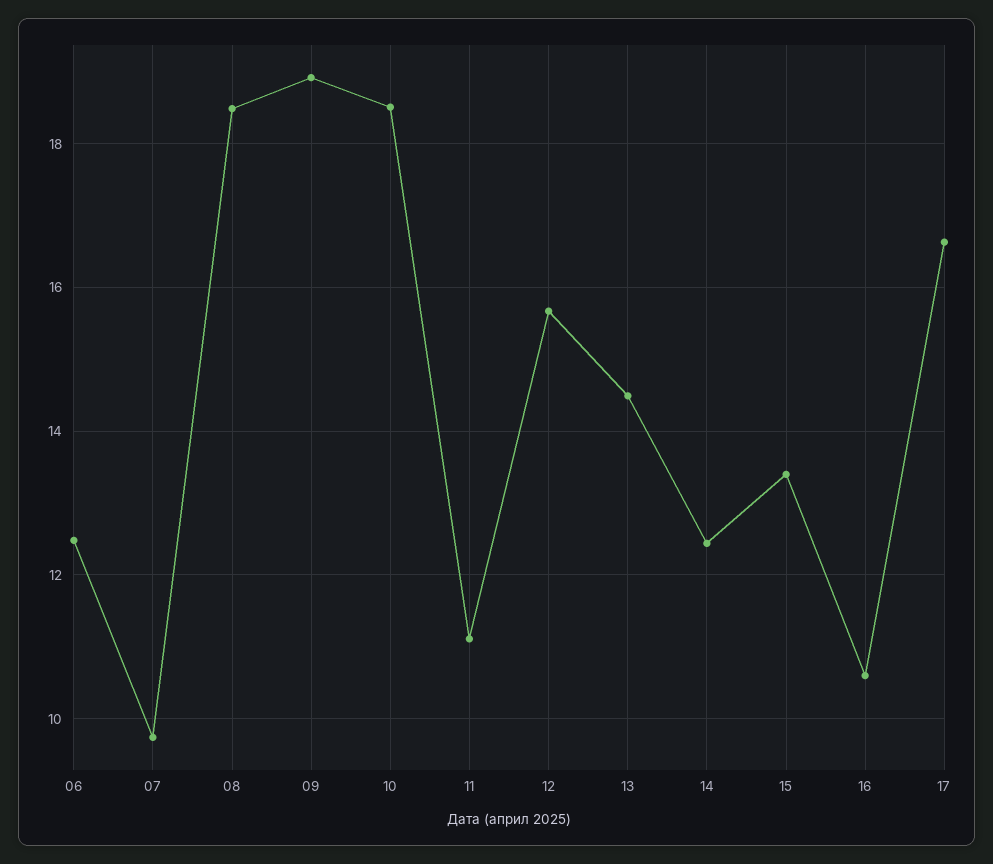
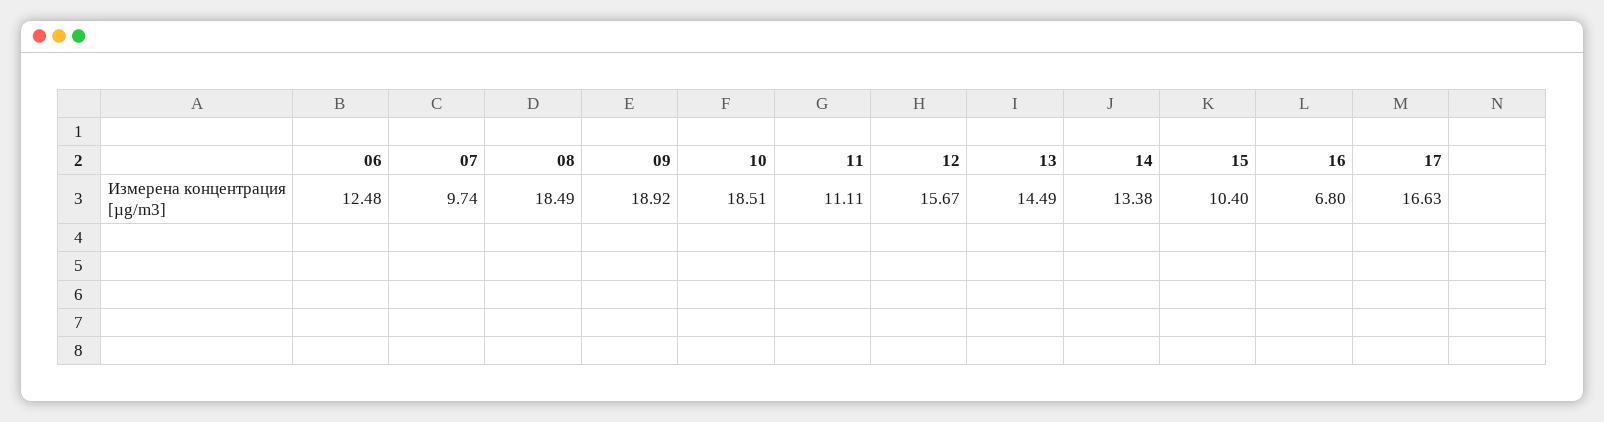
14: 12.4 -> 13.38
15: 13.4 -> 10.4
16: 10.6 -> 6.8

